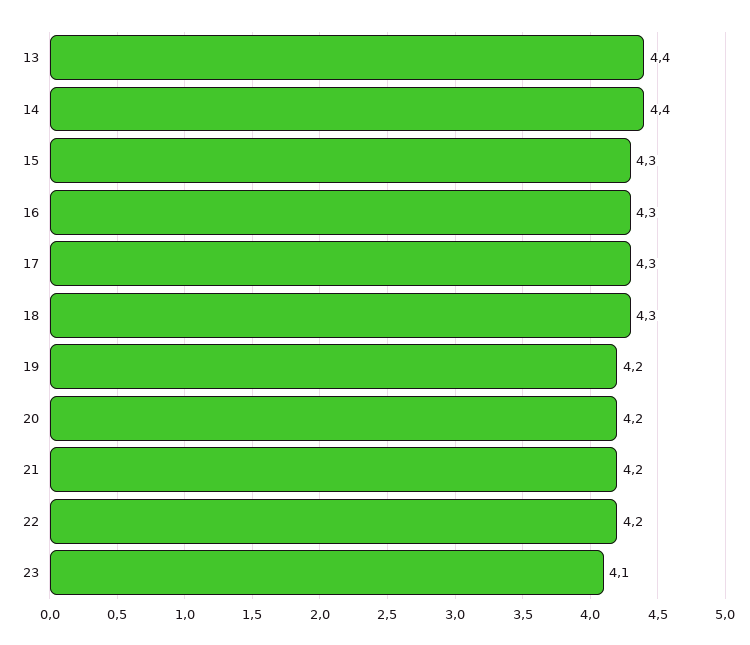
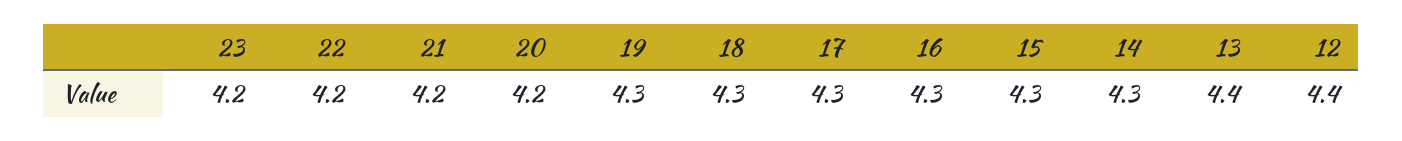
14: 4.4 -> 4.3
19: 4.2 -> 4.3
23: 4.1 -> 4.2
12: none -> 4.4

